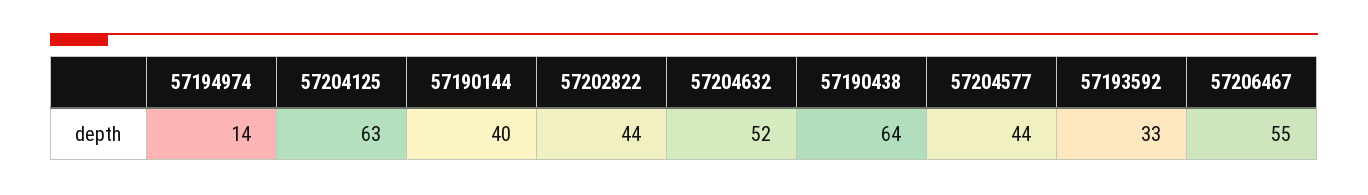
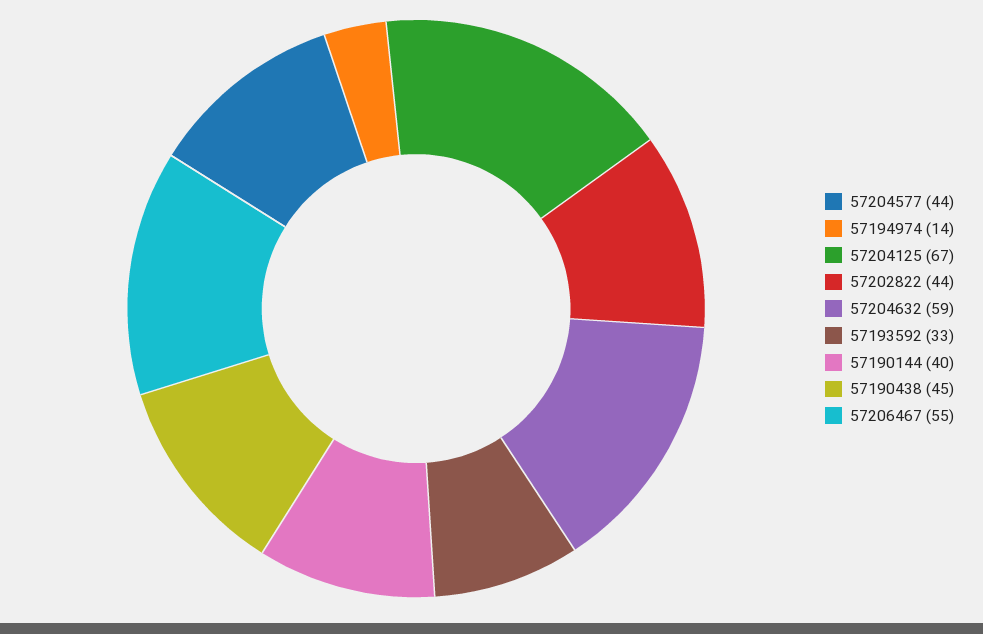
57204125: 63 -> 67
57204632: 52 -> 59
57190438: 64 -> 45

